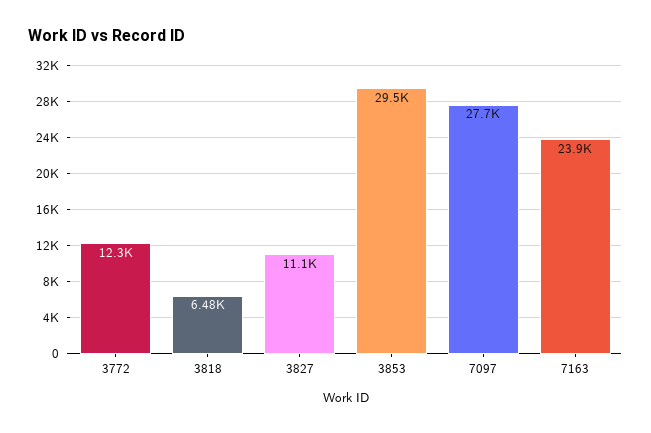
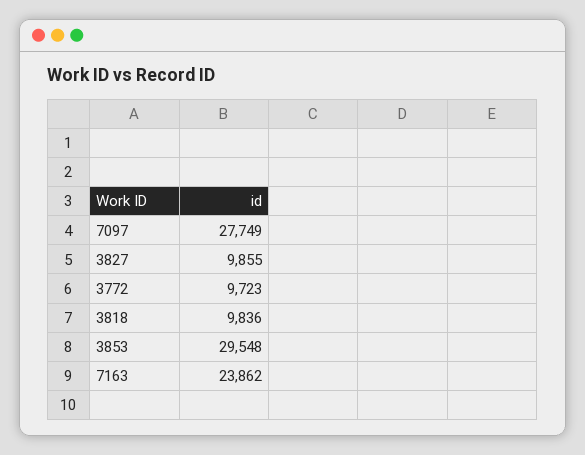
3772: 12300 -> 9723
3818: 6480 -> 9836
3827: 11100 -> 9855

